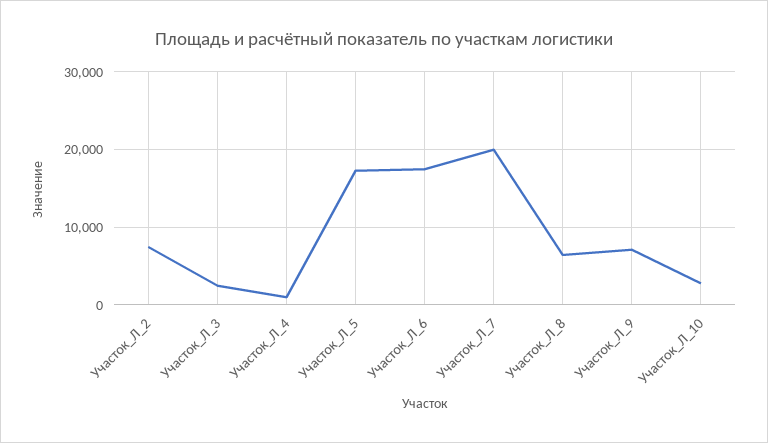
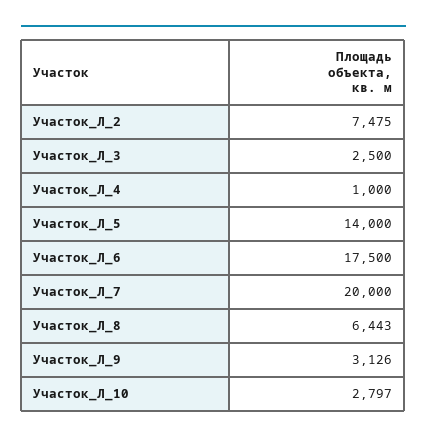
Участок_Л_5: 17000 -> 14000
Участок_Л_9: 7000 -> 3126

